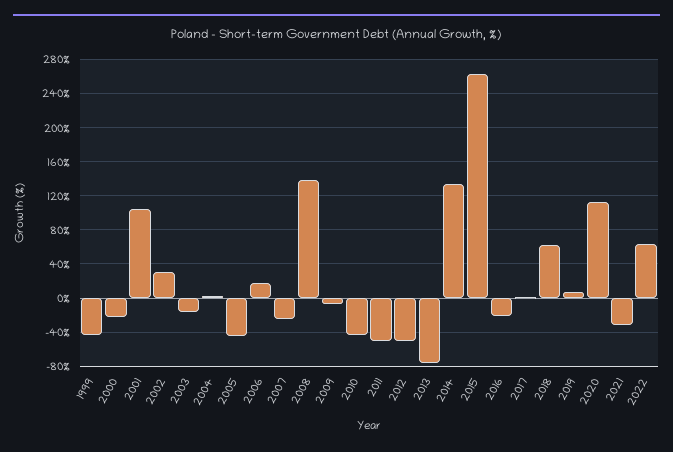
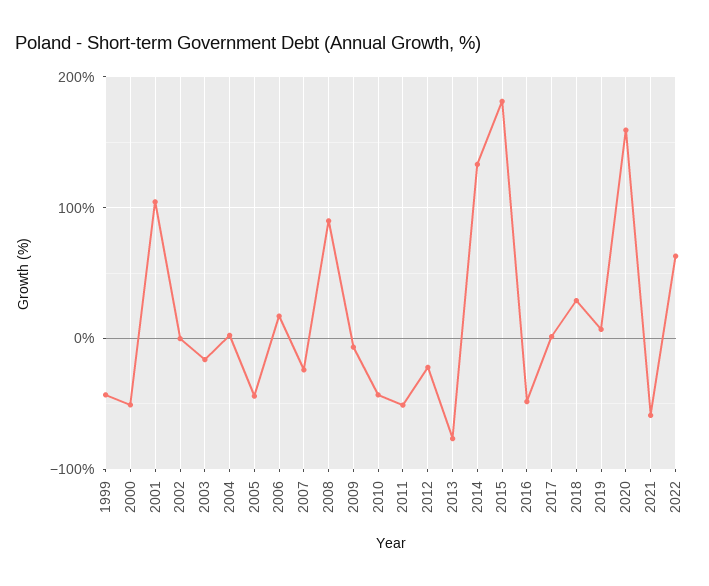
2000: -20 -> -50
2002: 30 -> 0
2008: 140 -> 90
2012: -50 -> -20
2015: 260 -> 180
2016: -20 -> -50
2018: 60 -> 30
2020: 110 -> 160
2021: -30 -> -60

